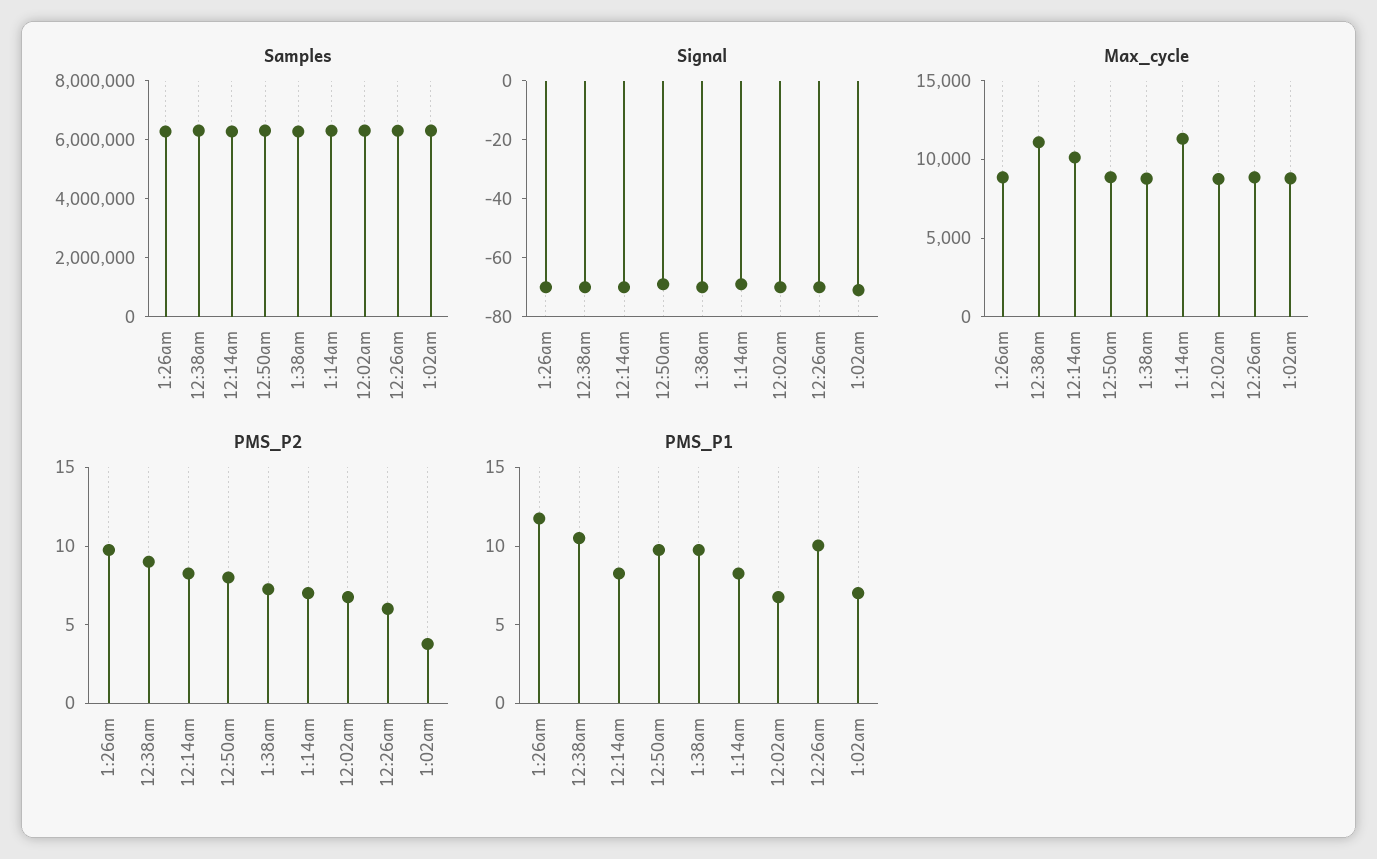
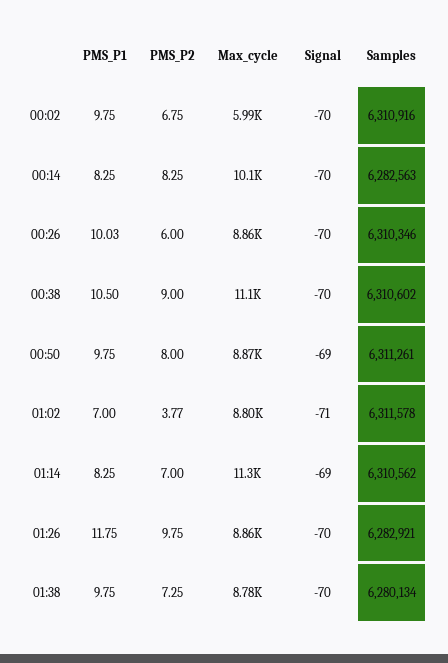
Max_cycle, 12:02am: 9000 -> 5990
PMS_P1, 12:02am: 7 -> 9.75

